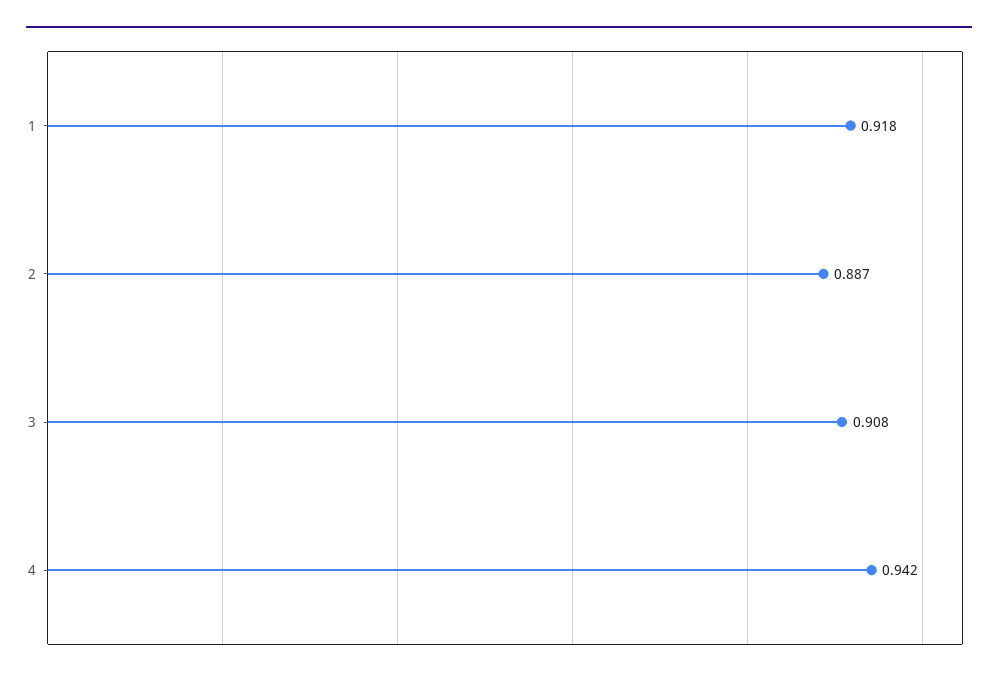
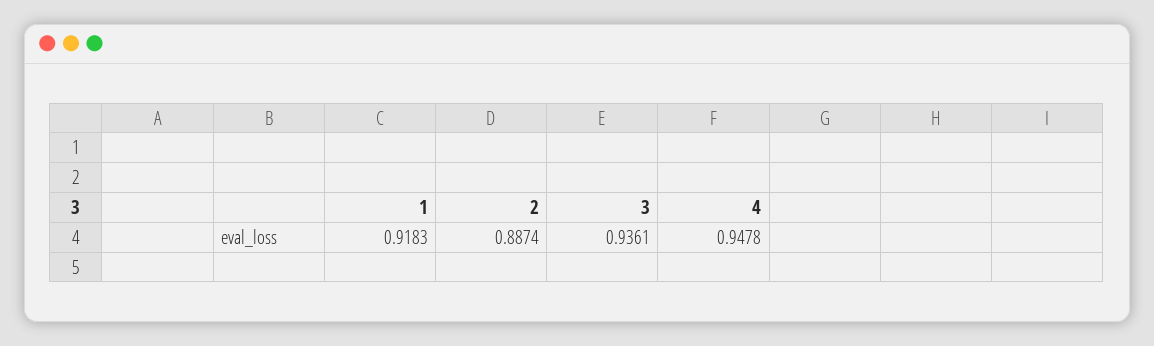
3: 0.908 -> 0.9361
4: 0.942 -> 0.9478

